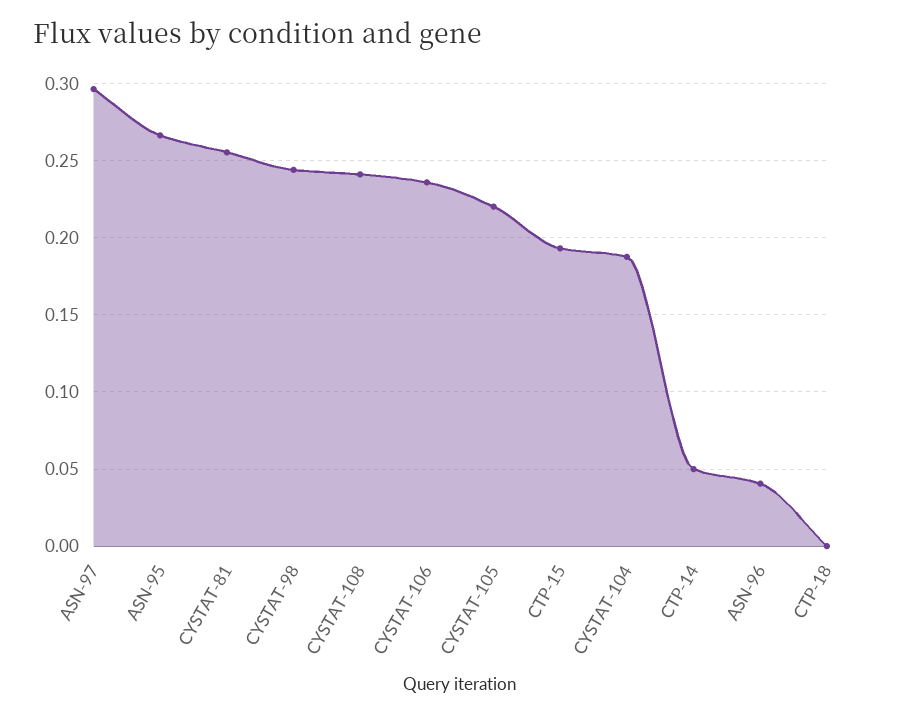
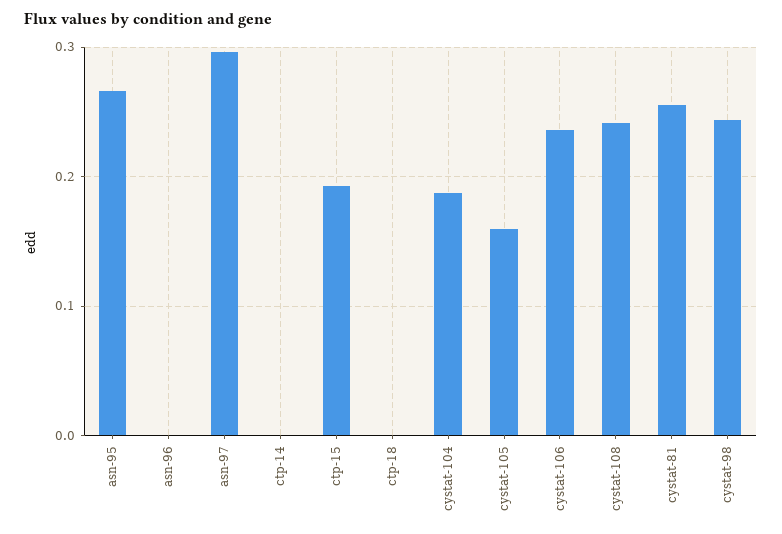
CYSTAT-105: 0.22 -> 0.16
CTP-14: 0.05 -> 0
ASN-96: 0.04 -> 0

